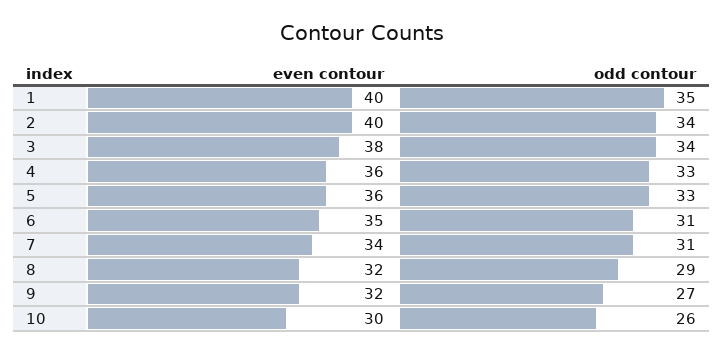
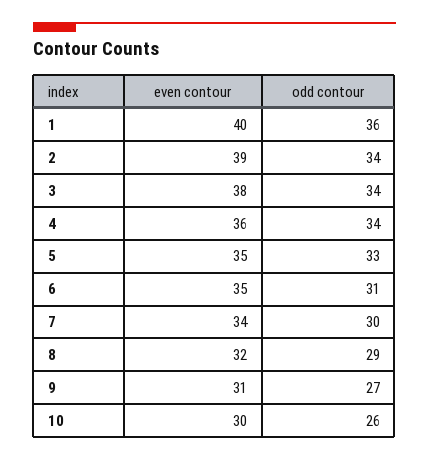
odd contour, 1: 35 -> 36
even contour, 2: 40 -> 39
odd contour, 4: 33 -> 34
even contour, 5: 36 -> 35
odd contour, 7: 31 -> 30
even contour, 9: 32 -> 31

